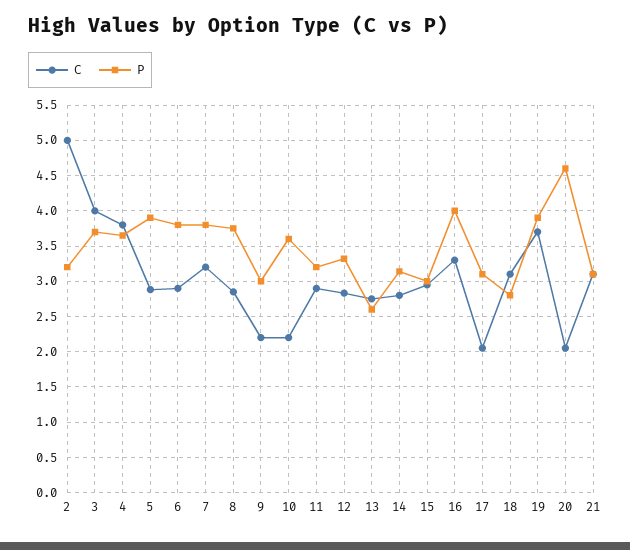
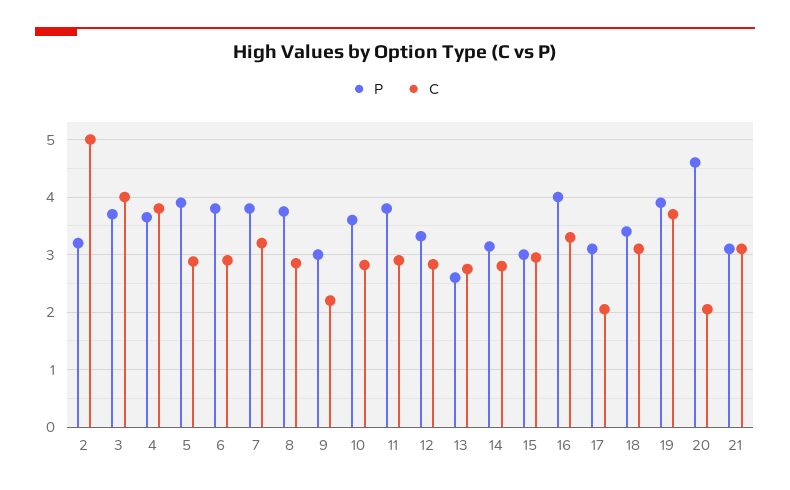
C, 10: 2.2 -> 2.8
P, 11: 3.2 -> 3.8
P, 18: 2.8 -> 3.4

